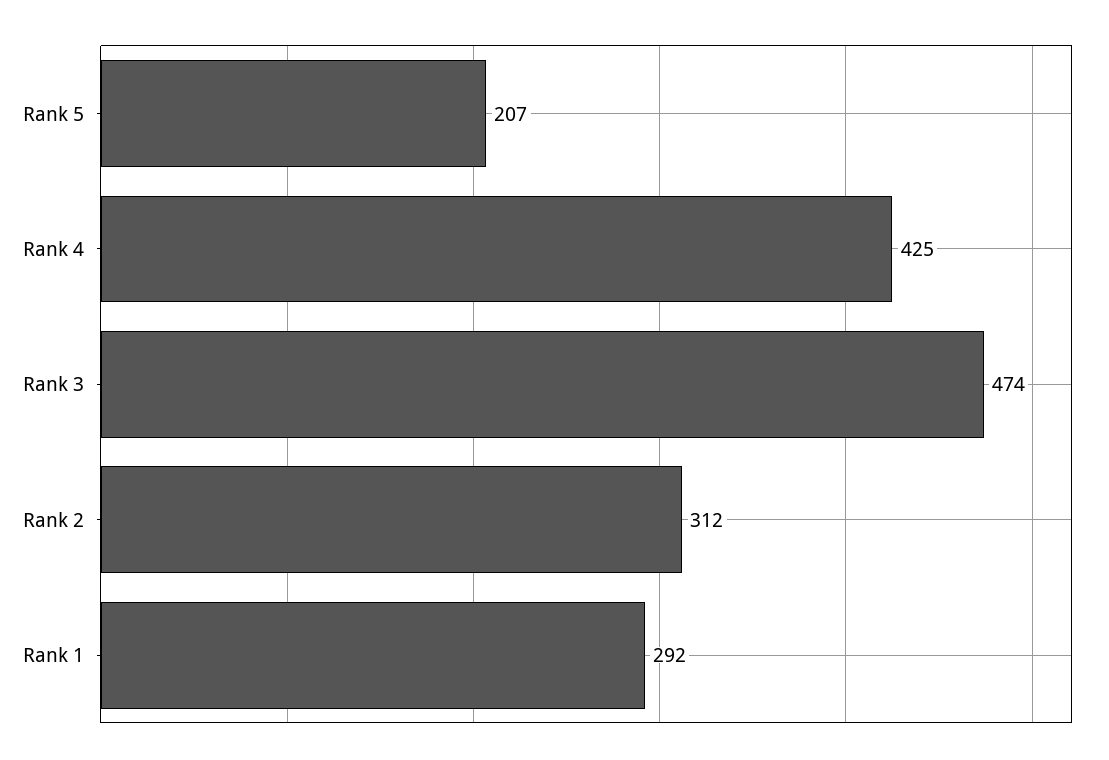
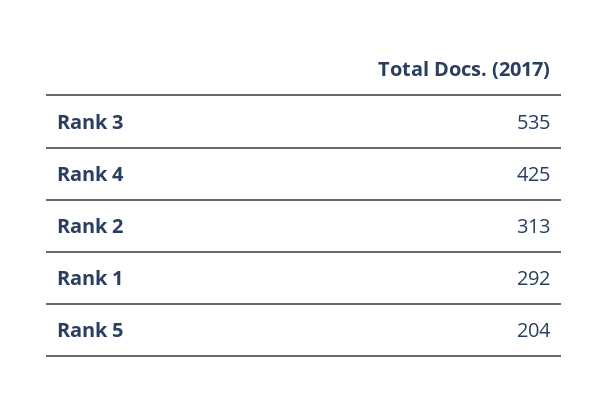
Rank 5: 207 -> 204
Rank 3: 474 -> 535
Rank 2: 312 -> 313

